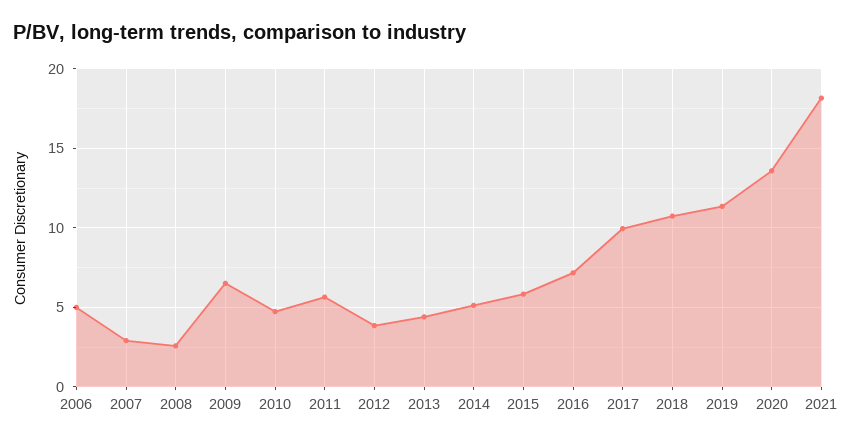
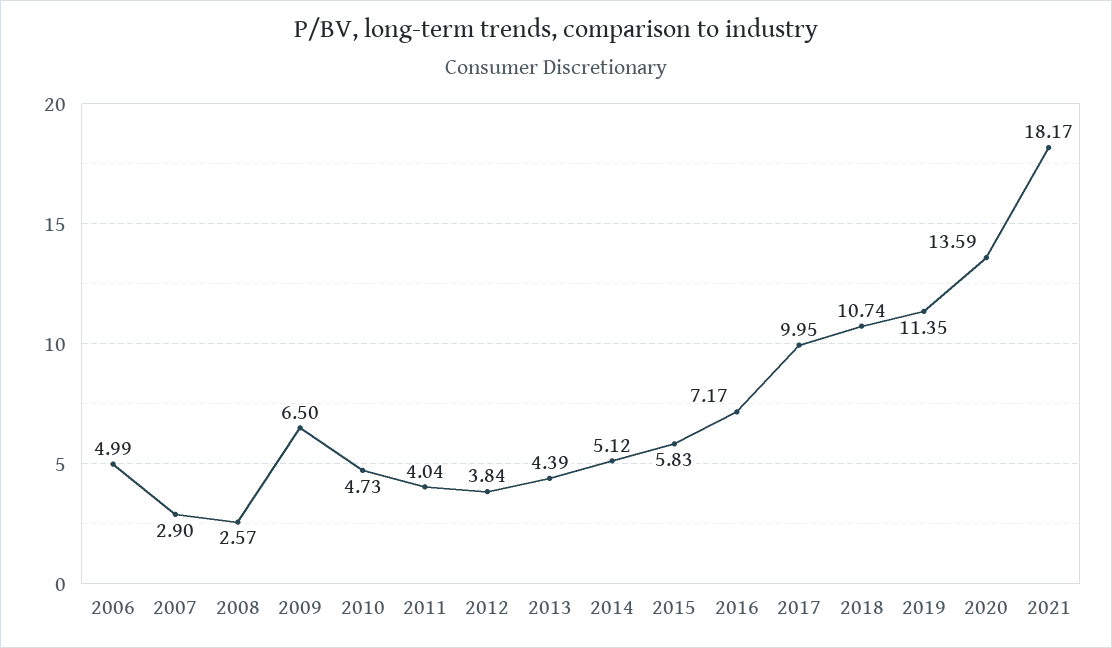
2011: 5.5 -> 4.04

